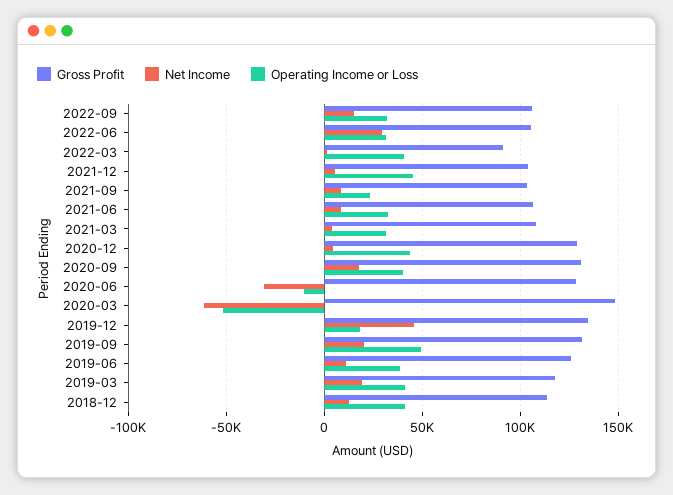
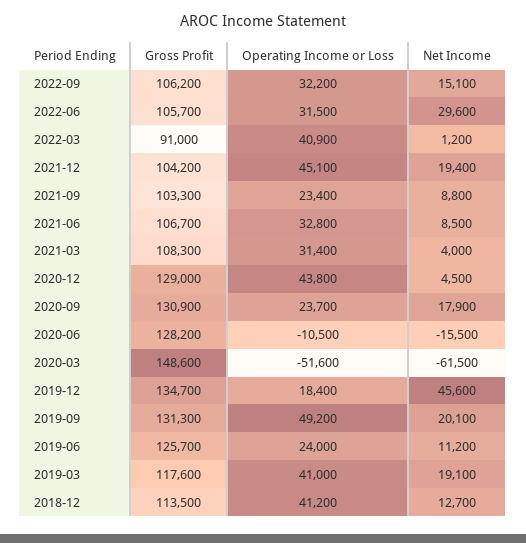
Net Income, 2021-12: 5000 -> 19400
Operating Income or Loss, 2020-09: 40000 -> 23700
Net Income, 2020-06: -30000 -> -15500
Operating Income or Loss, 2019-06: 40000 -> 24000

